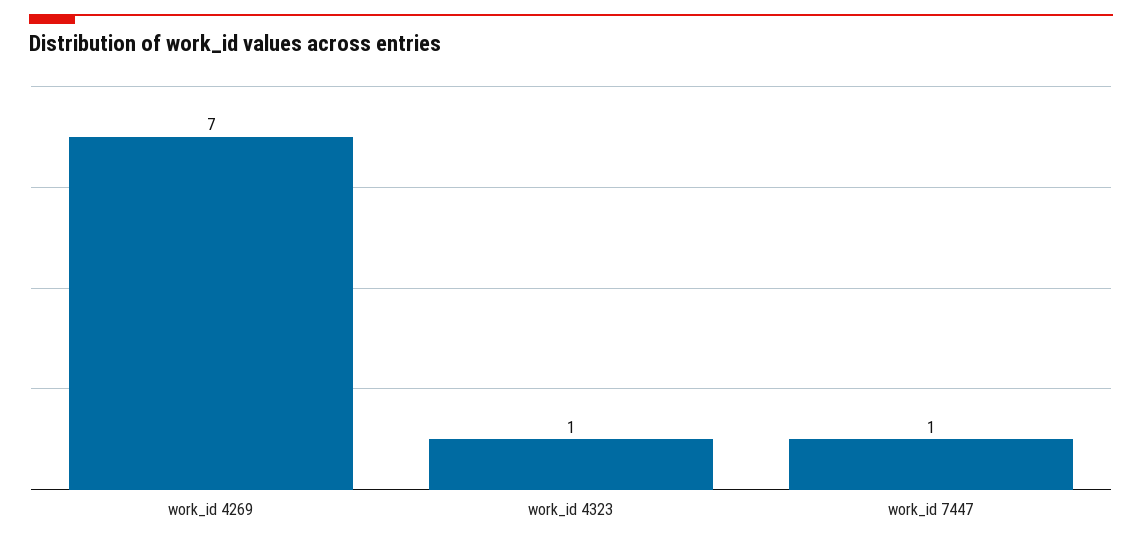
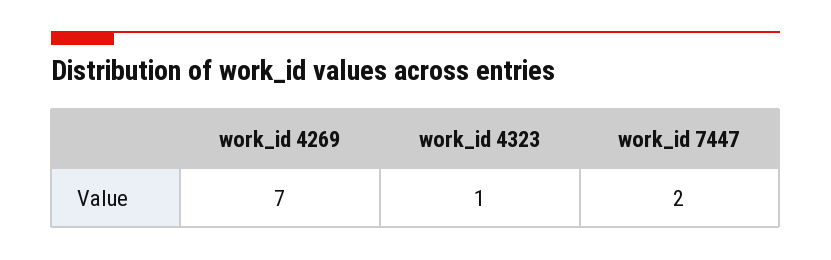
work_id 7447: 1 -> 2

